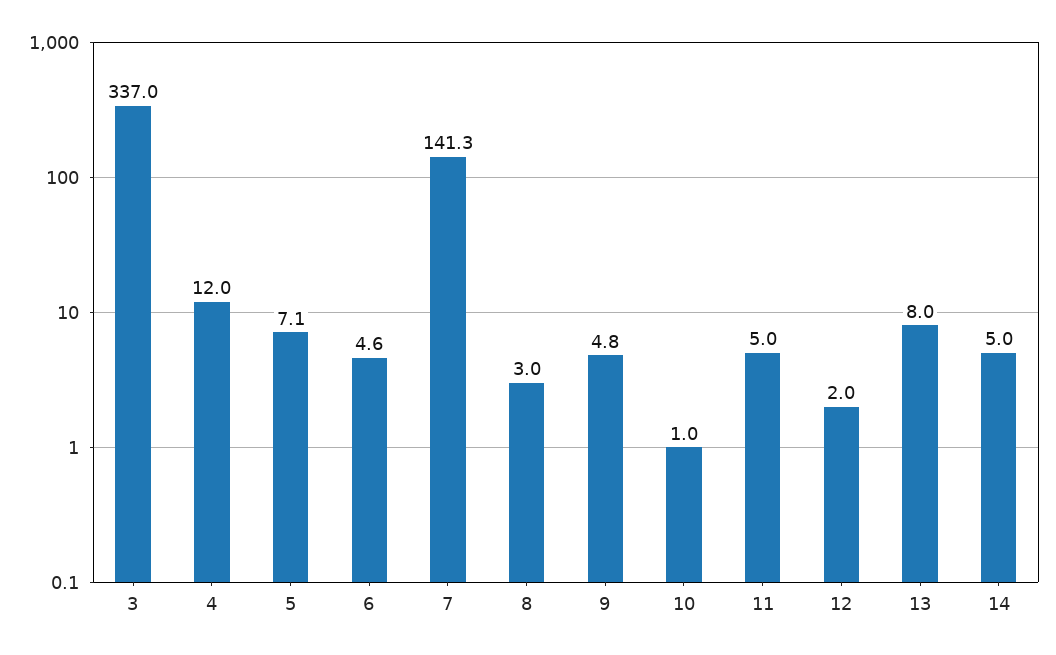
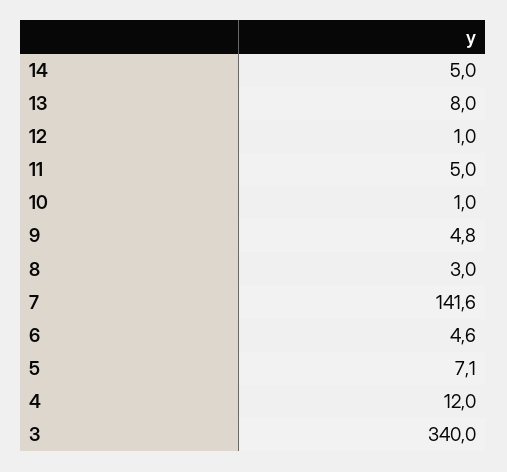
3: 337 -> 340
7: 141.3 -> 141.6
12: 2 -> 1

